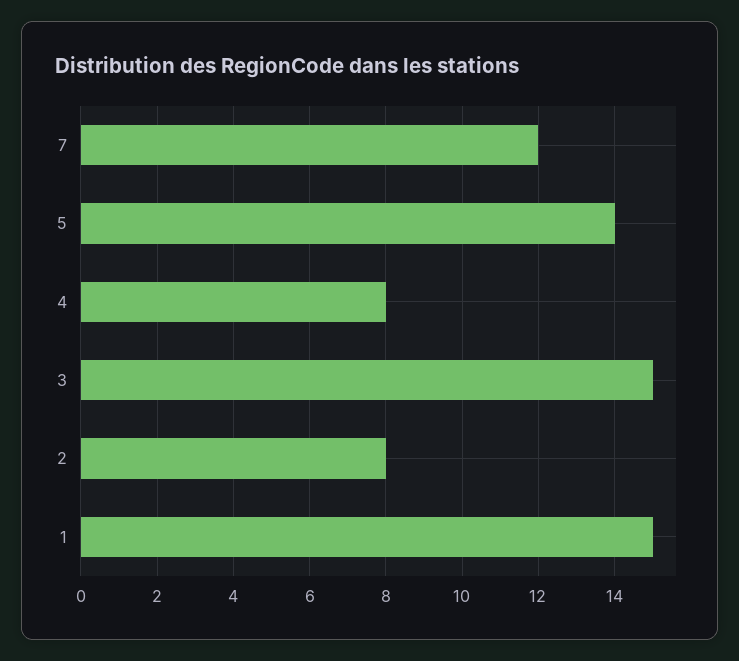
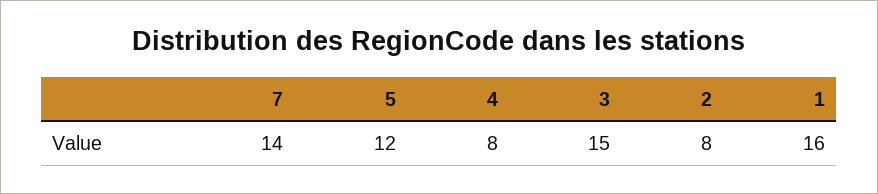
7: 12 -> 14
5: 14 -> 12
1: 15 -> 16

